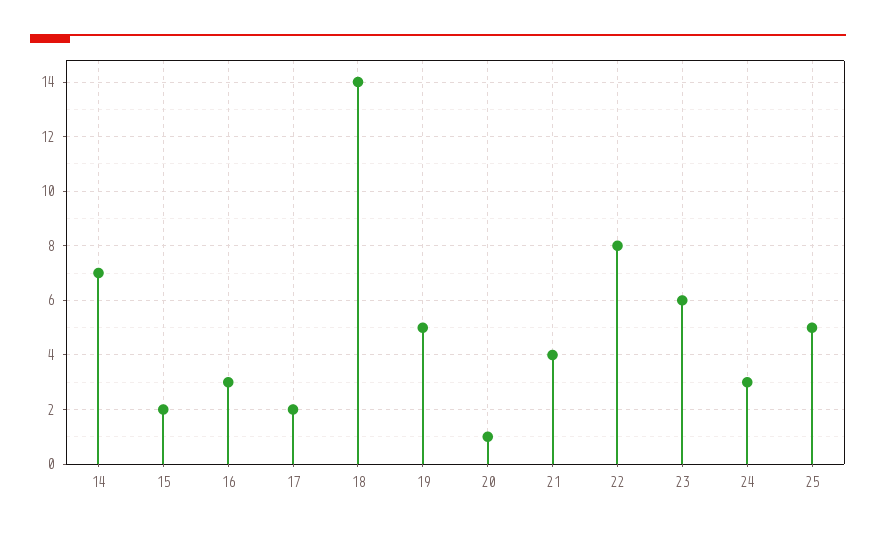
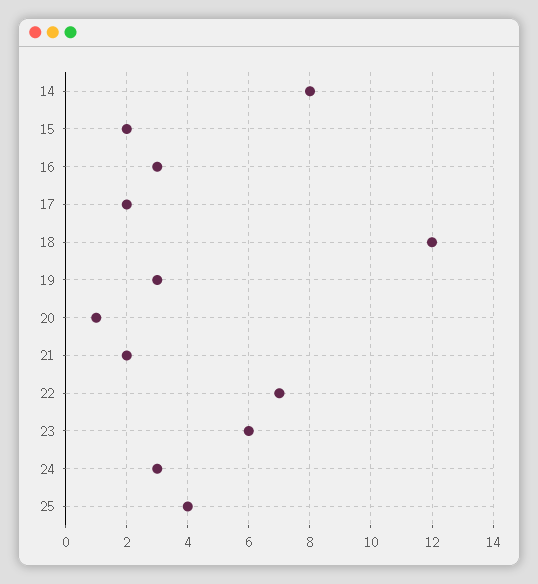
14: 7 -> 8
18: 14 -> 12
19: 5 -> 3
21: 4 -> 2
22: 8 -> 7
25: 5 -> 4

